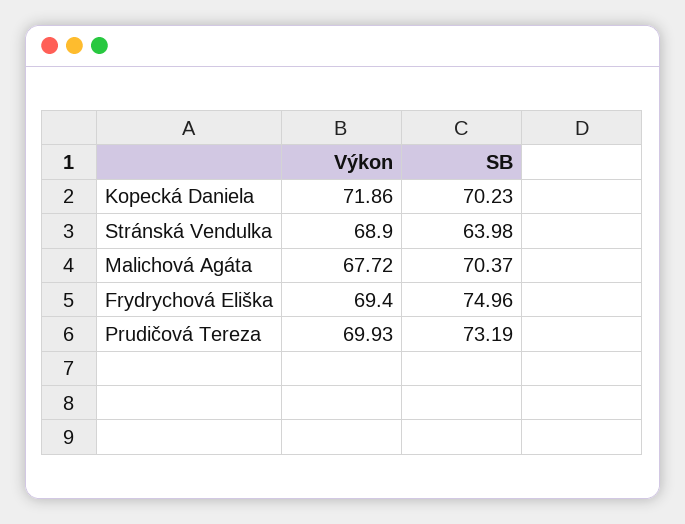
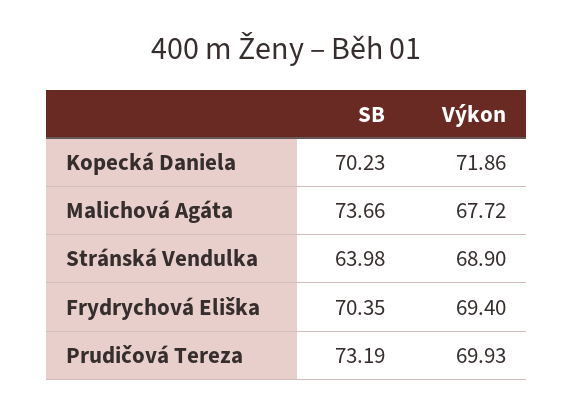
SB, Malichová Agáta: 70.37 -> 73.66
SB, Frydrychová Eliška: 74.96 -> 70.35

